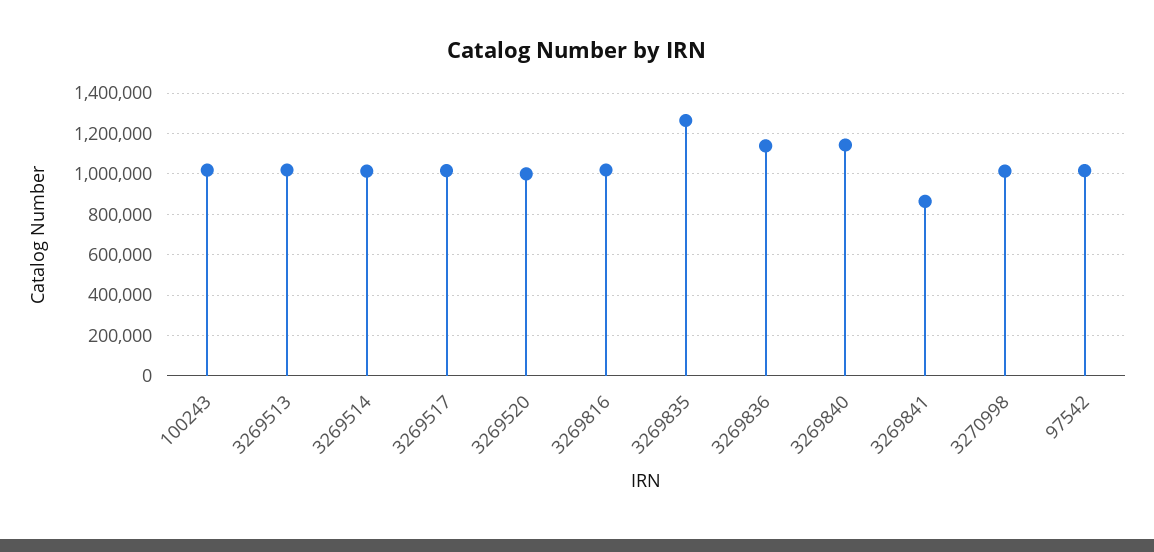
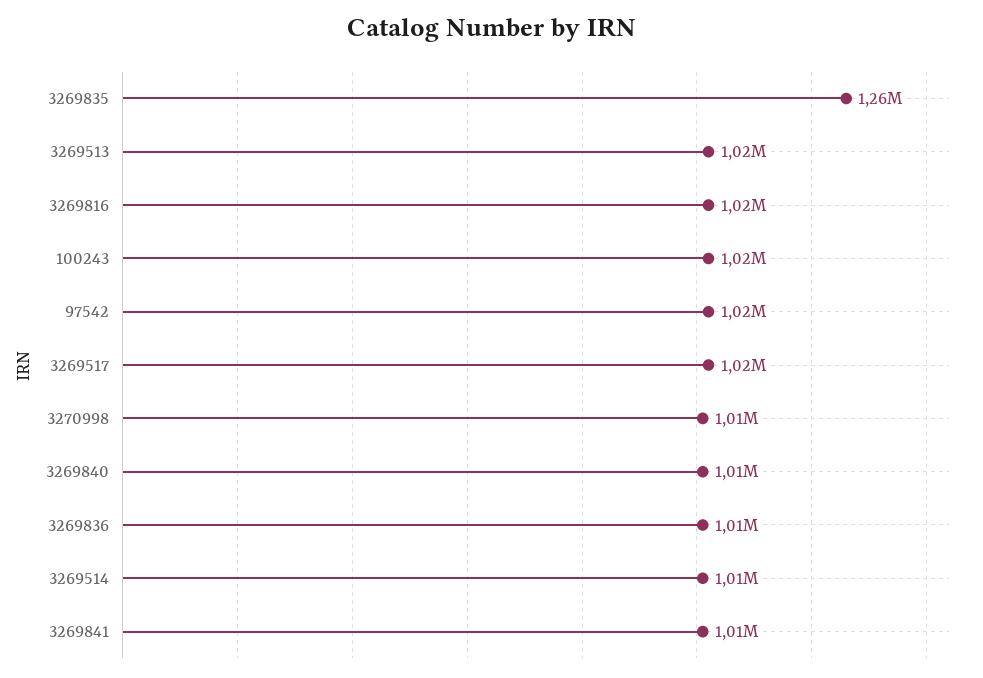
3269520: 1000000 -> none
3269836: 1150000 -> 1010000
3269840: 1150000 -> 1010000
3269841: 850000 -> 1010000

